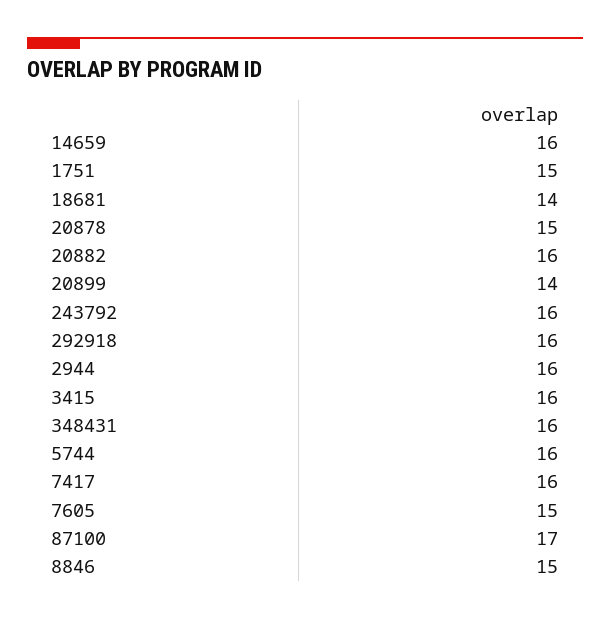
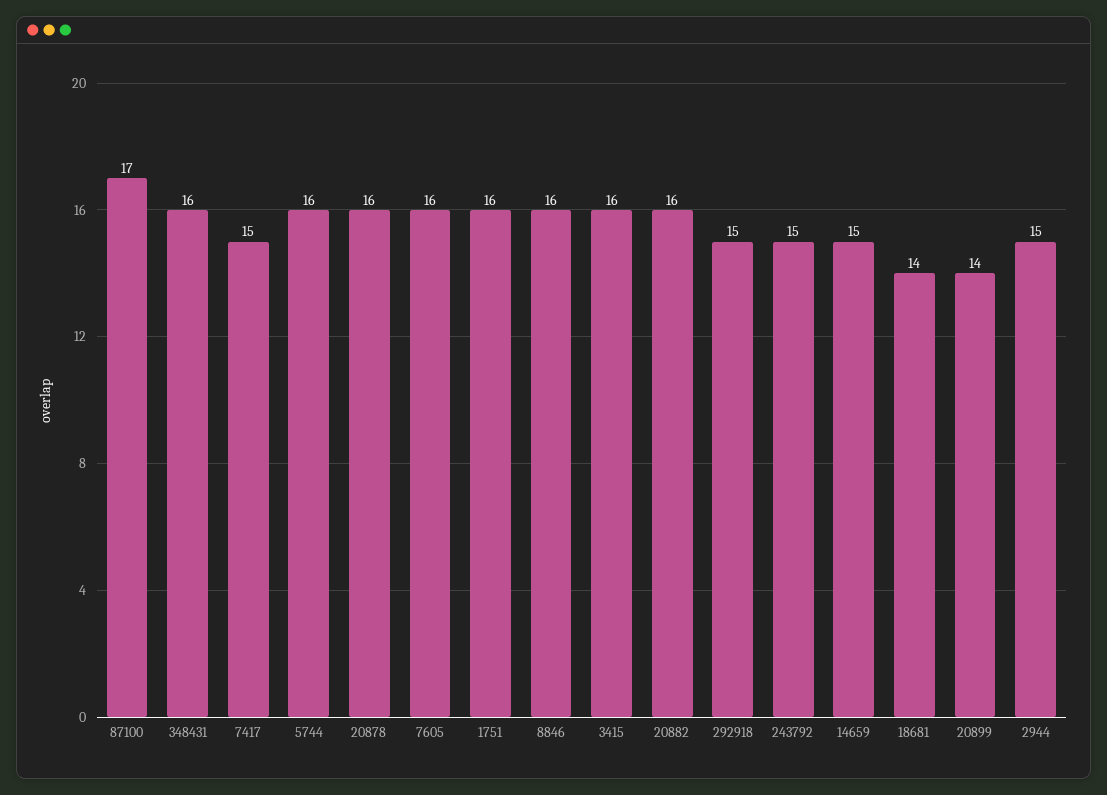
14659: 16 -> 15
1751: 15 -> 16
20878: 15 -> 16
243792: 16 -> 15
292918: 16 -> 15
2944: 16 -> 15
7417: 16 -> 15
7605: 15 -> 16
8846: 15 -> 16

